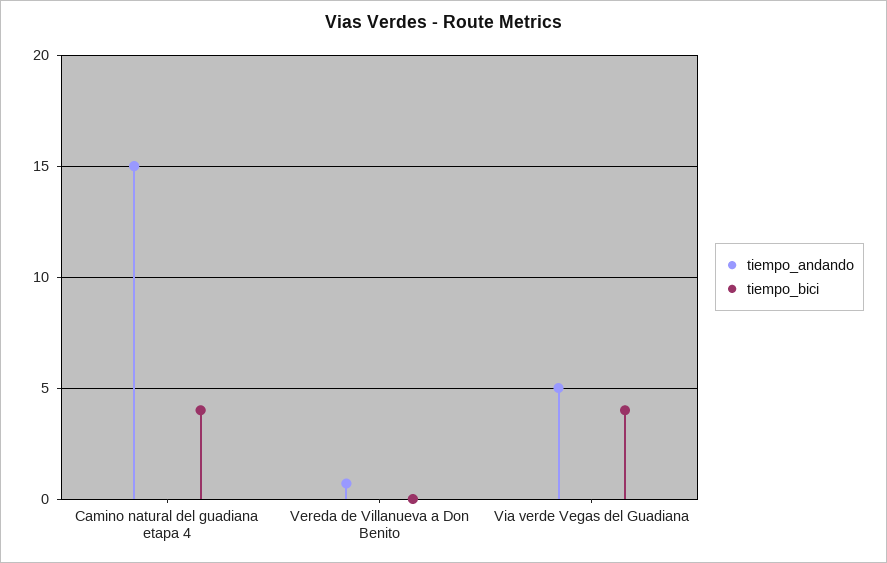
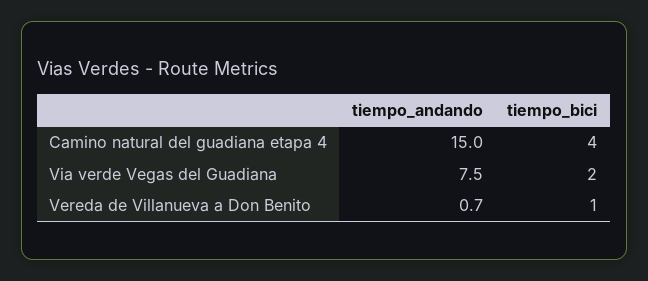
tiempo_bici, Vereda de Villanueva a Don Benito: 0 -> 1
tiempo_andando, Via verde Vegas del Guadiana: 5 -> 7.5
tiempo_bici, Via verde Vegas del Guadiana: 4 -> 2

